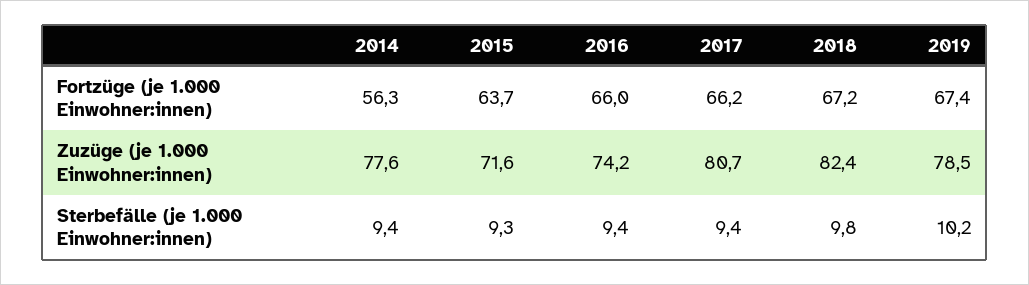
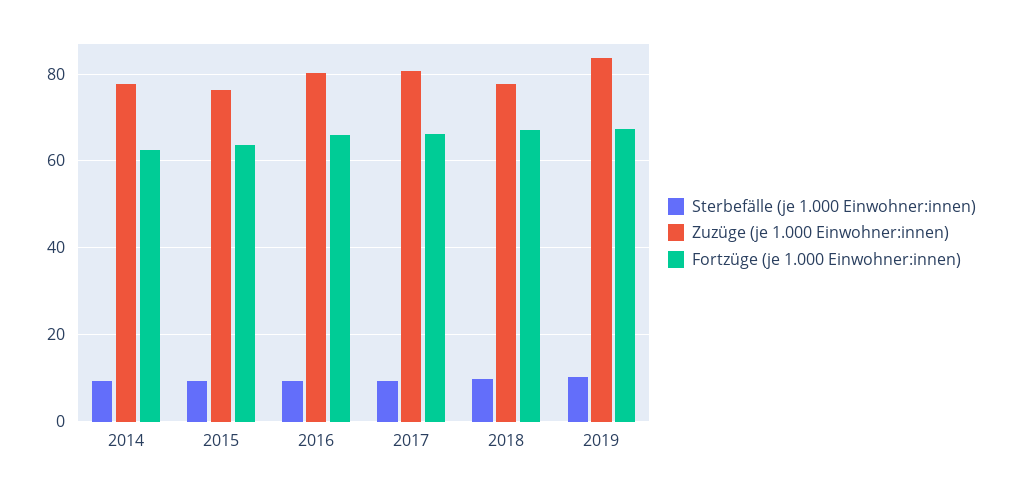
Fortzüge (je 1.000 Einwohner:innen), 2014: 56.3 -> 62
Zuzüge (je 1.000 Einwohner:innen), 2015: 71.6 -> 76
Zuzüge (je 1.000 Einwohner:innen), 2016: 74.2 -> 80
Zuzüge (je 1.000 Einwohner:innen), 2018: 82.4 -> 78
Zuzüge (je 1.000 Einwohner:innen), 2019: 78.5 -> 84

